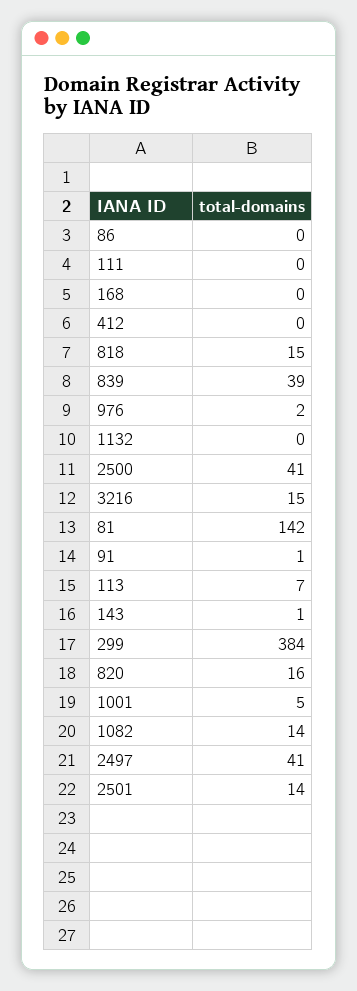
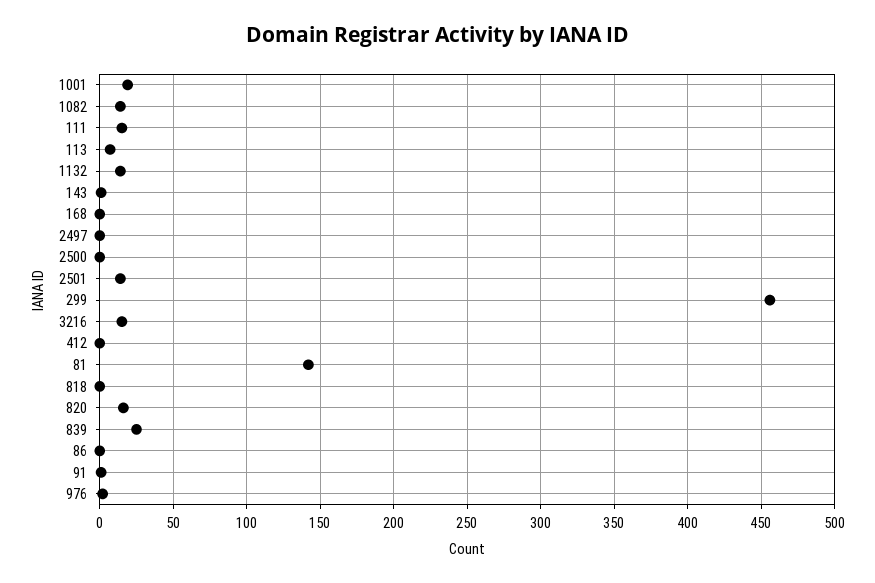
111: 0 -> 15
818: 15 -> 0
839: 39 -> 25
1132: 0 -> 15
2500: 41 -> 0
299: 384 -> 455
1001: 5 -> 20
2497: 41 -> 0

